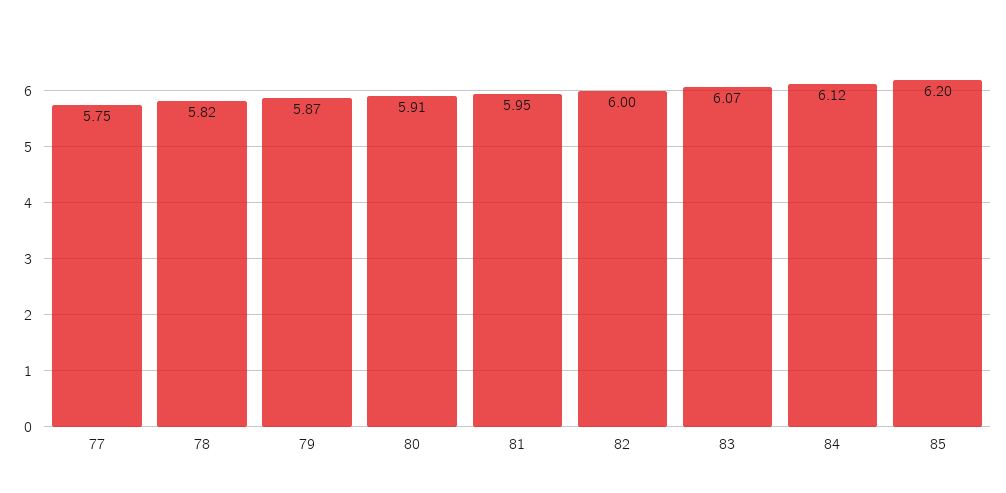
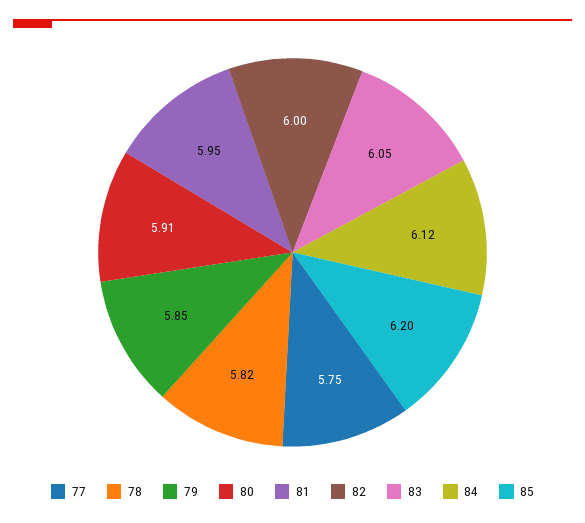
79: 5.87 -> 5.85
83: 6.07 -> 6.05

